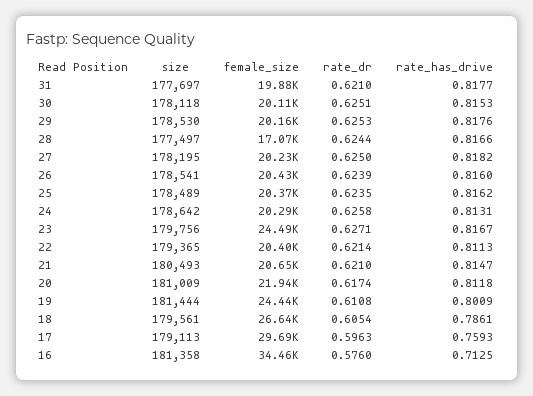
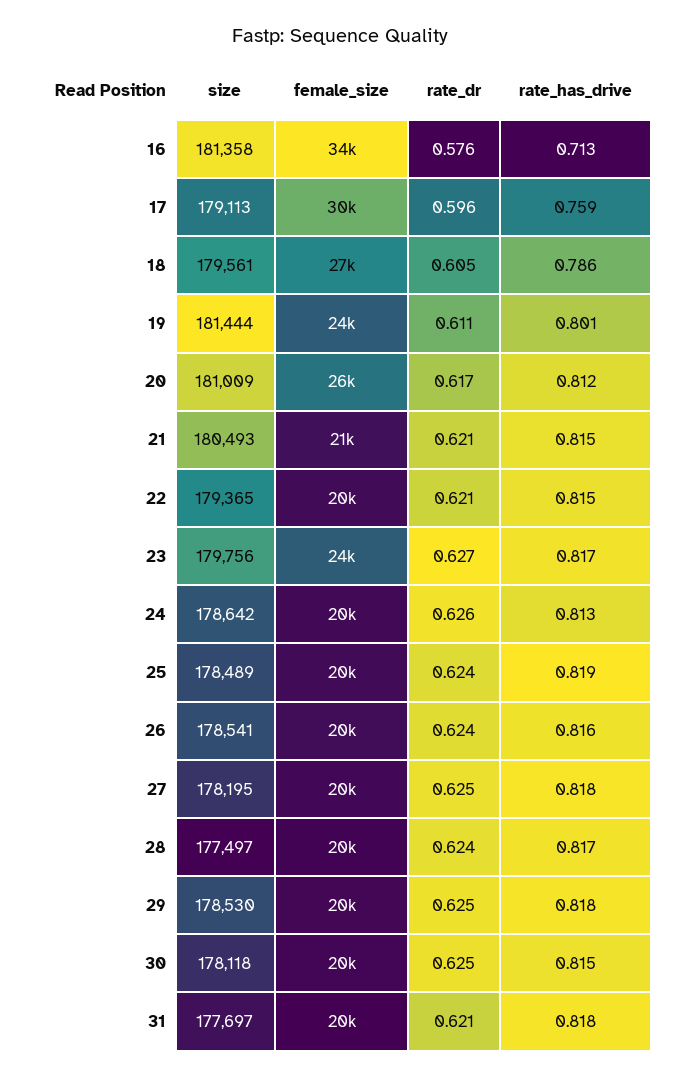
female_size, 28: 17070 -> 20000
rate_has_drive, 25: 0.8162 -> 0.819
rate_has_drive, 22: 0.8113 -> 0.815
female_size, 20: 21940 -> 26000

